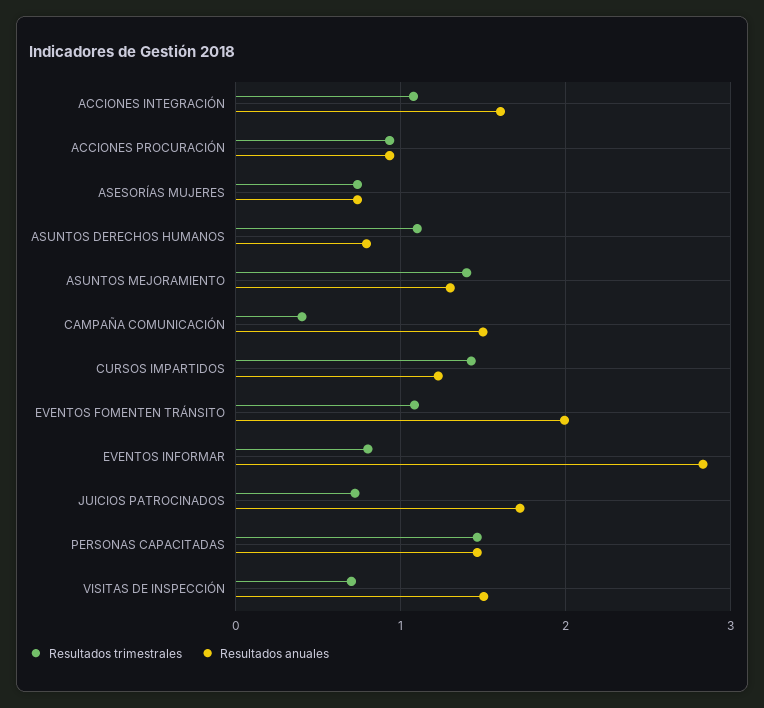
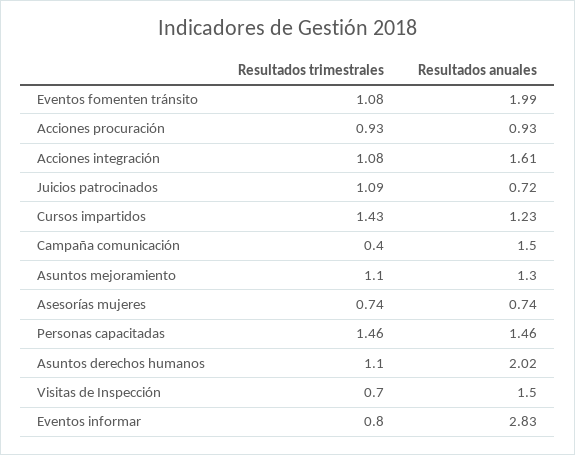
Resultados anuales, ASUNTOS DERECHOS HUMANOS: 0.8 -> 2.02
Resultados trimestrales, ASUNTOS MEJORAMIENTO: 1.4 -> 1.1
Resultados trimestrales, JUICIOS PATROCINADOS: 0.7 -> 1.09
Resultados anuales, JUICIOS PATROCINADOS: 1.7 -> 0.72

